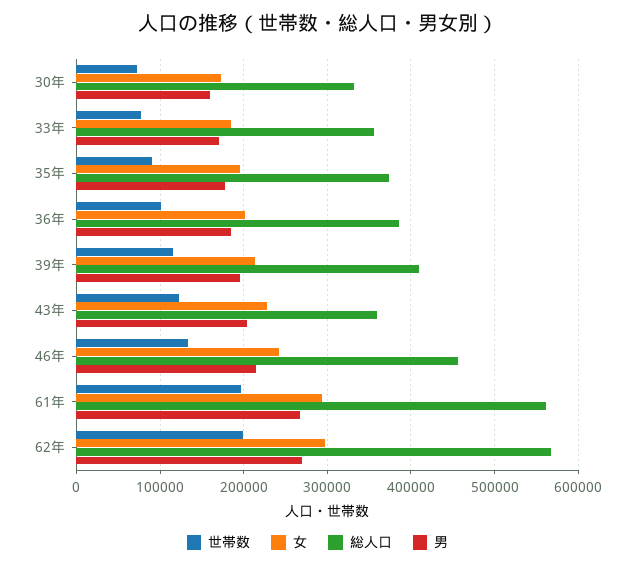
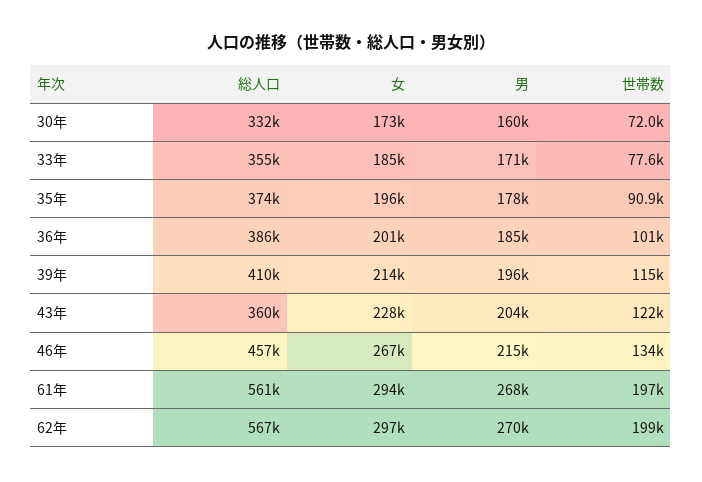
女, 46年: 240000 -> 267000

